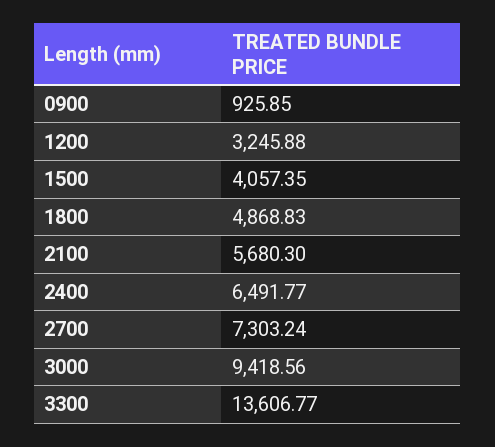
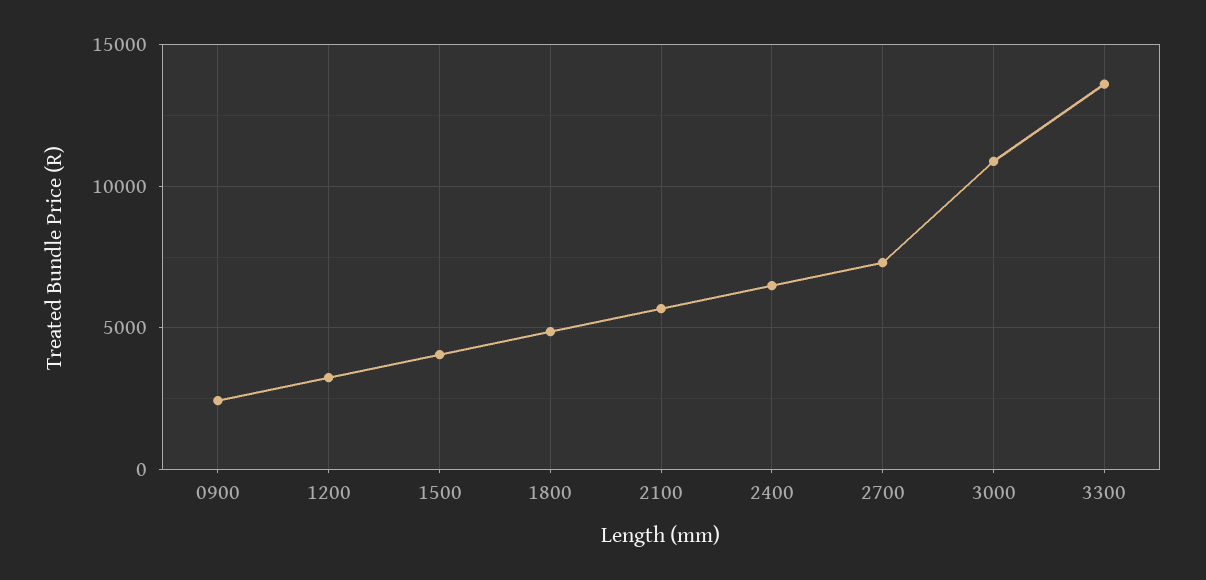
0900: 925.85 -> 2500
3000: 9418.56 -> 11000

